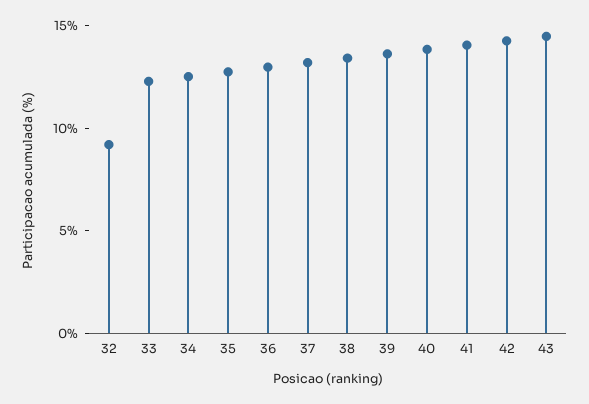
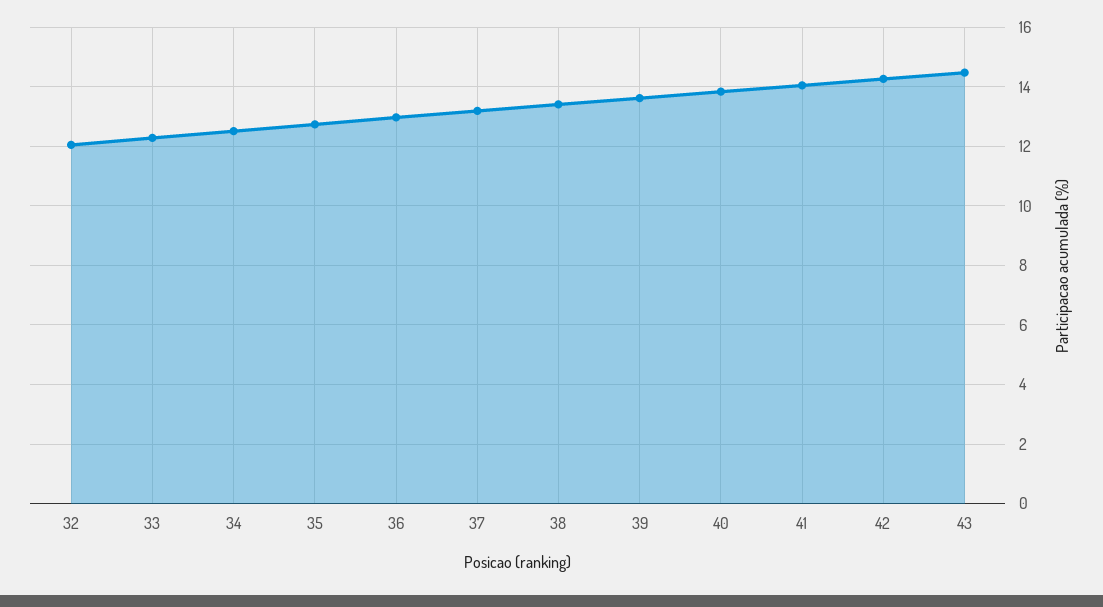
32: 9 -> 12

